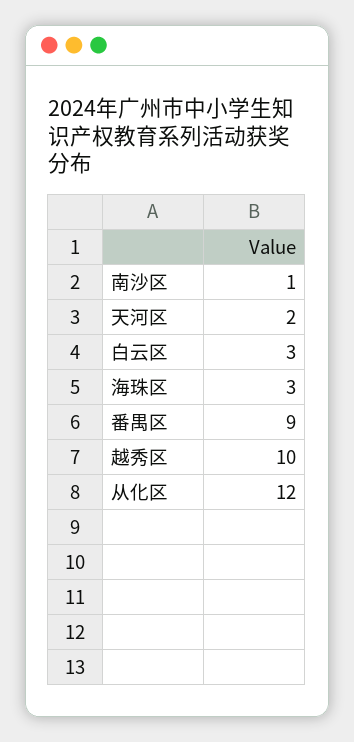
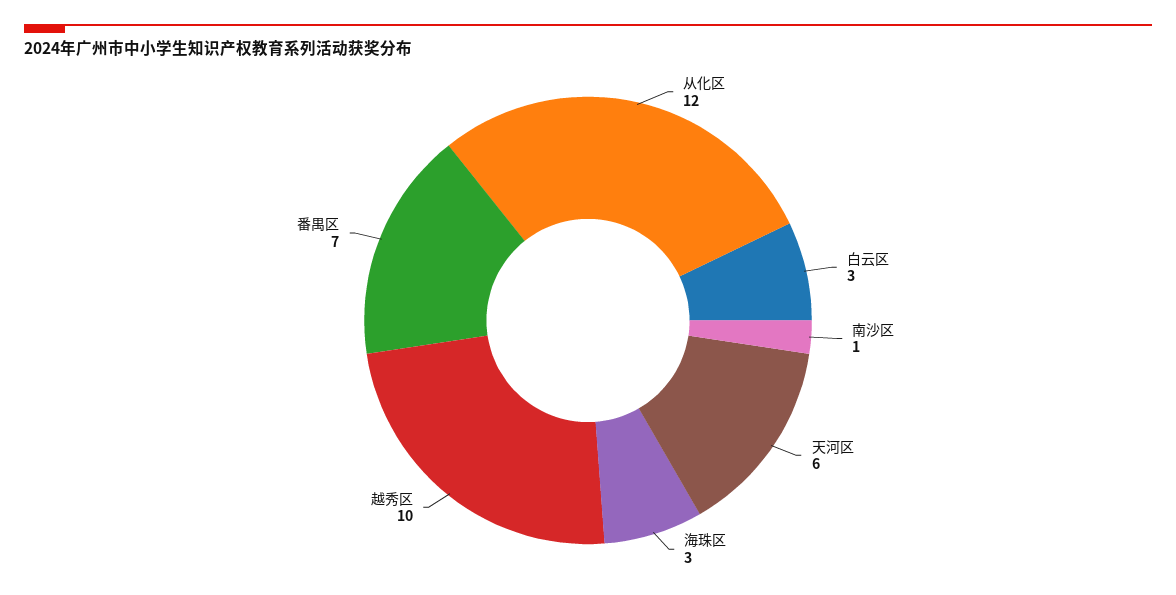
天河区: 2 -> 6
番禺区: 9 -> 7

